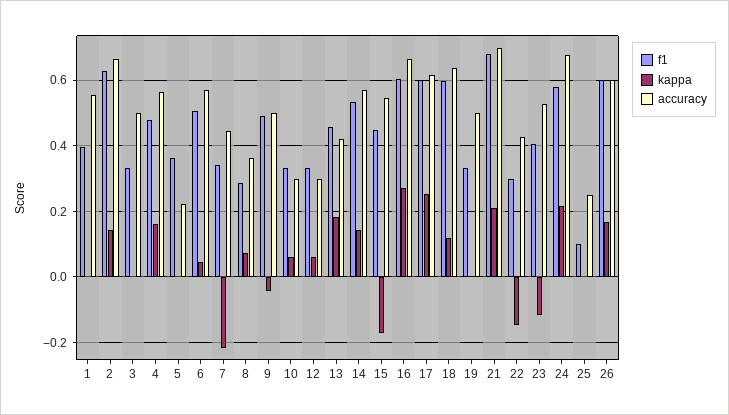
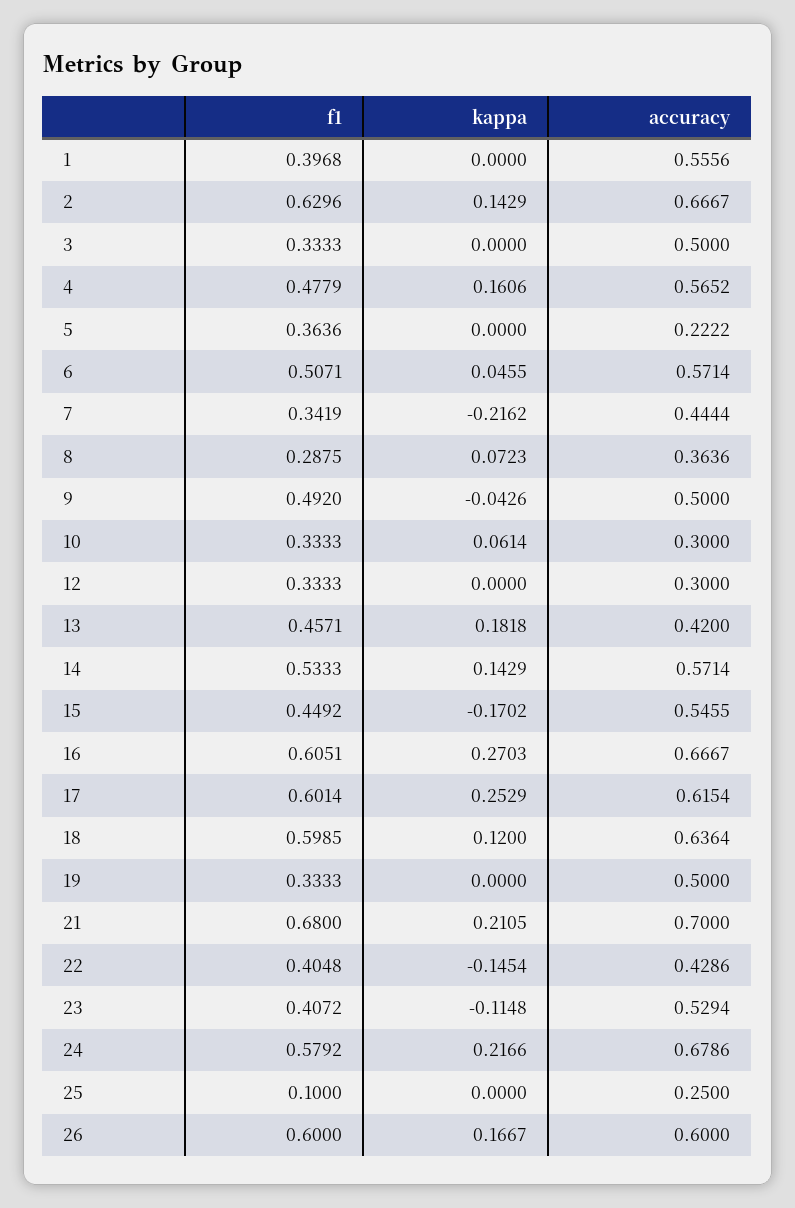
kappa, 12: 0.06 -> 0
f1, 22: 0.3 -> 0.4048

